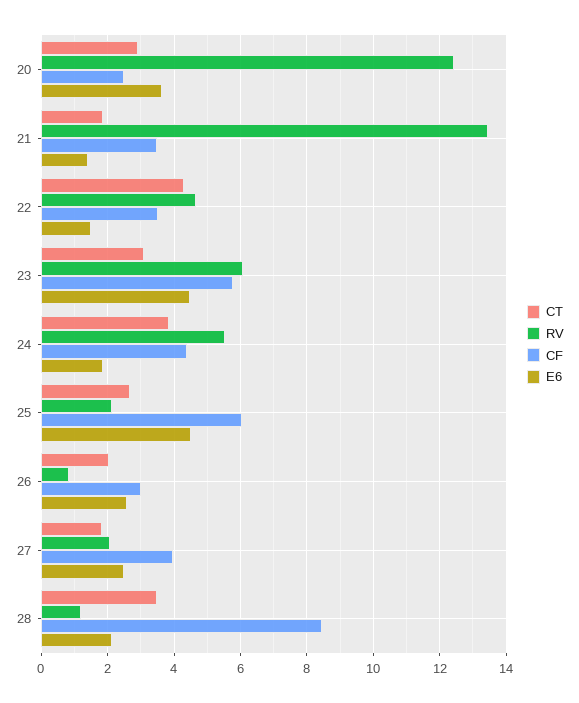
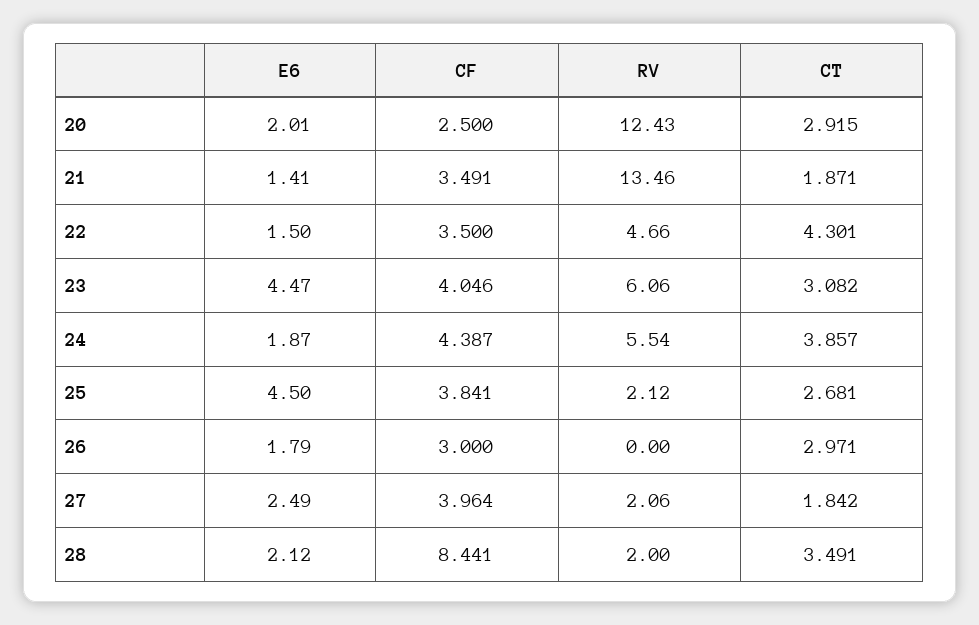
E6, 20: 3.6 -> 2.01
CF, 23: 5.8 -> 4.046
CF, 25: 6 -> 3.841
CT, 26: 2 -> 2.971
RV, 26: 0.8 -> 0
E6, 26: 2.6 -> 1.79
RV, 28: 1.2 -> 2

